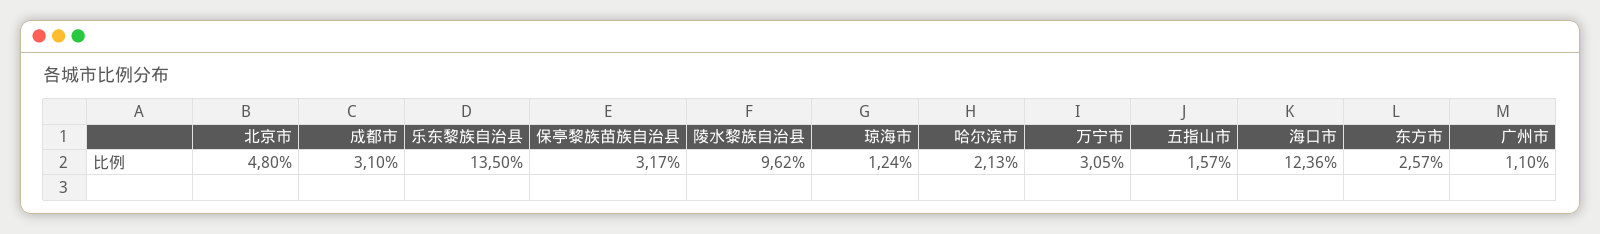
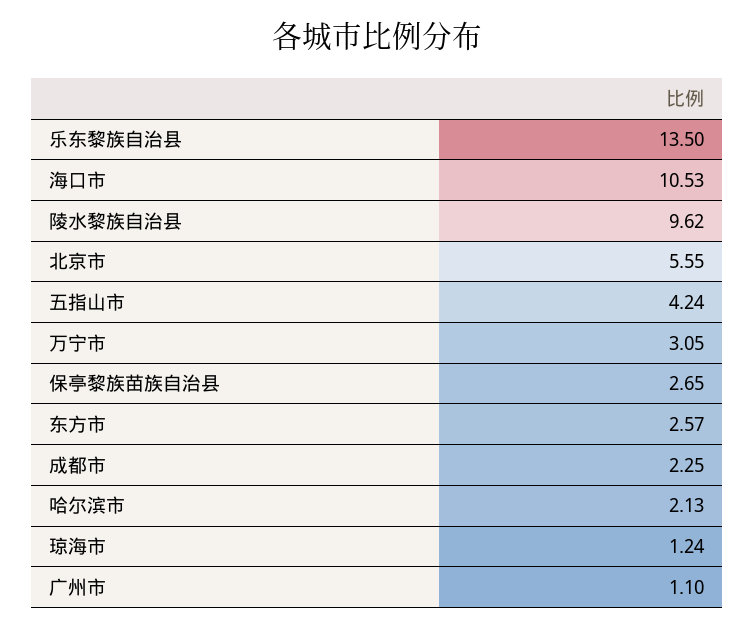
北京市: 4.8 -> 5.55
成都市: 3.1 -> 2.25
保亭黎族苗族自治县: 3.17 -> 2.65
五指山市: 1.57 -> 4.24
海口市: 12.36 -> 10.53

